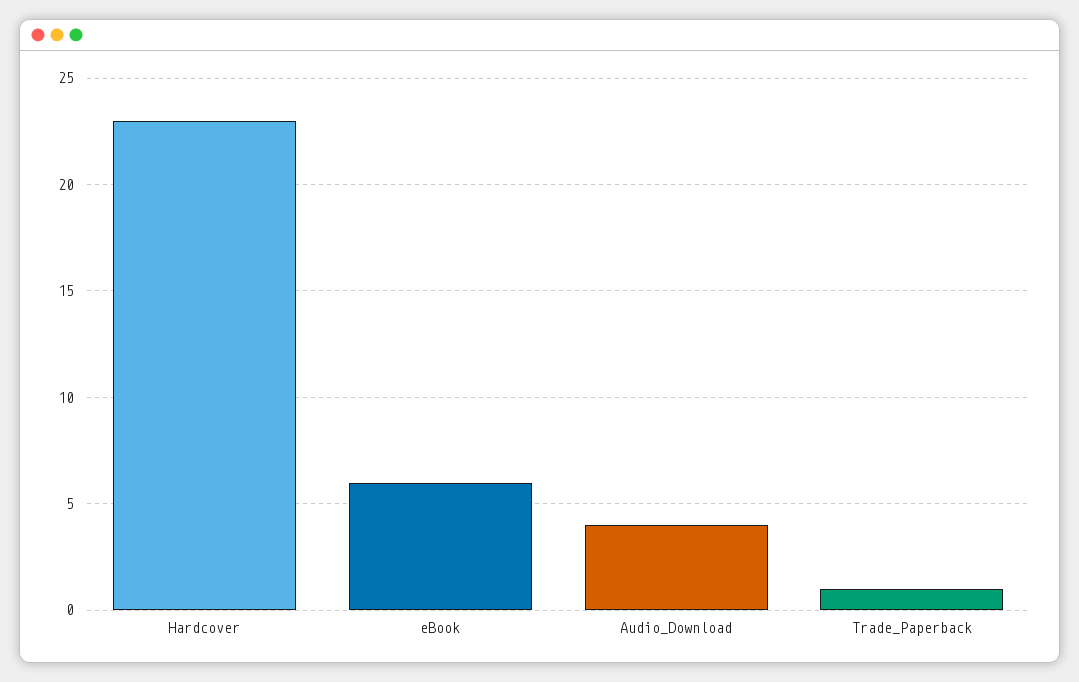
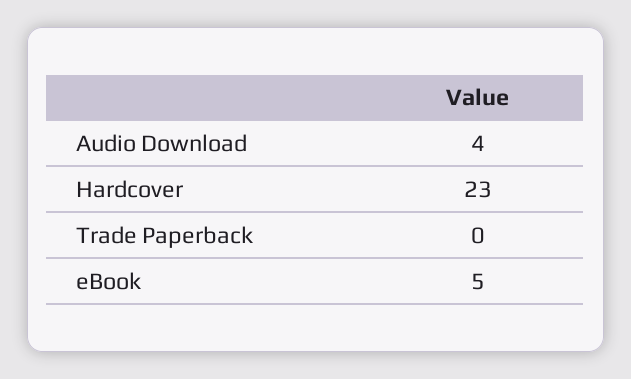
eBook: 6 -> 5
Trade_Paperback: 1 -> 0

